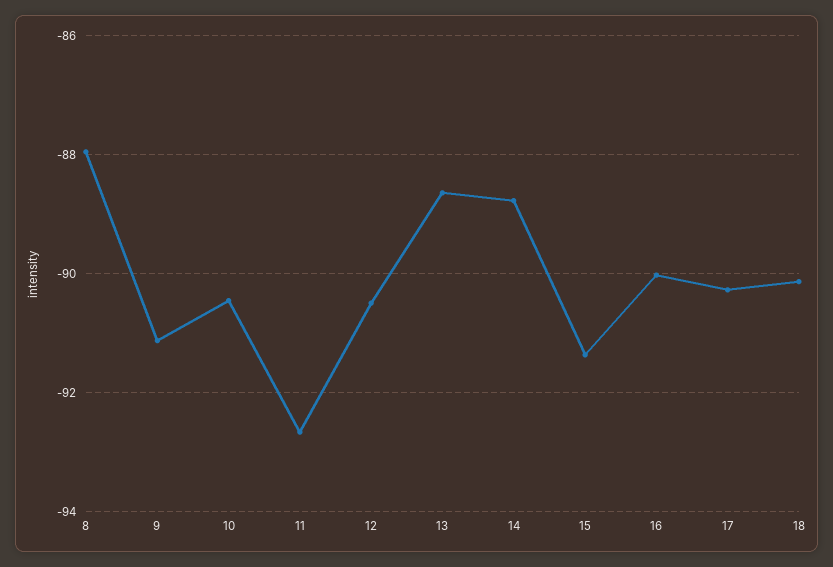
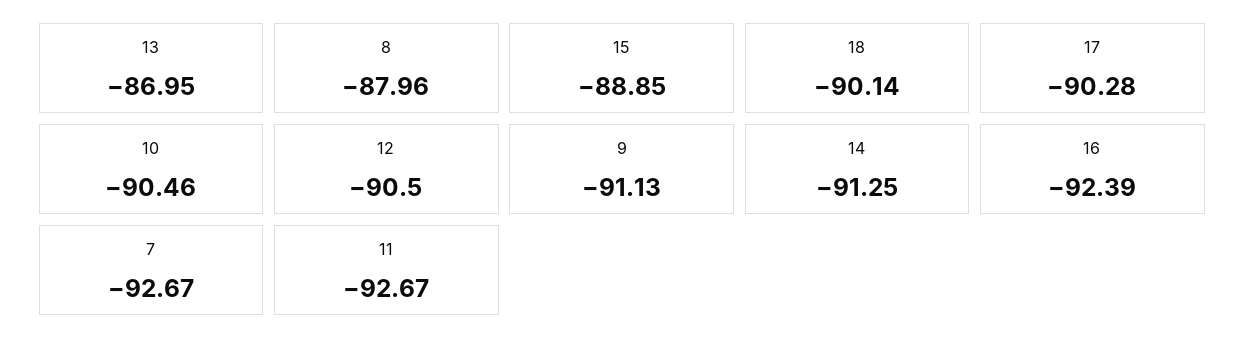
13: -88.6 -> -86.95
14: -88.8 -> -91.25
15: -91.4 -> -88.85
16: -90 -> -92.39
7: none -> -92.67

